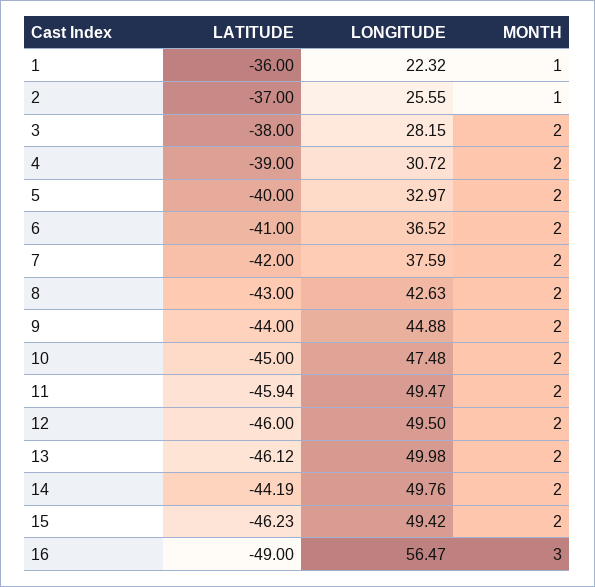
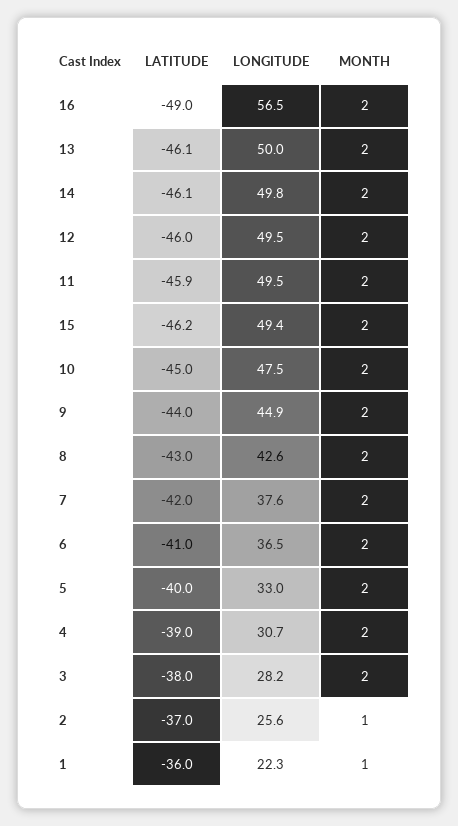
LATITUDE, 14: -44.19 -> -46.1
MONTH, 16: 3 -> 2

